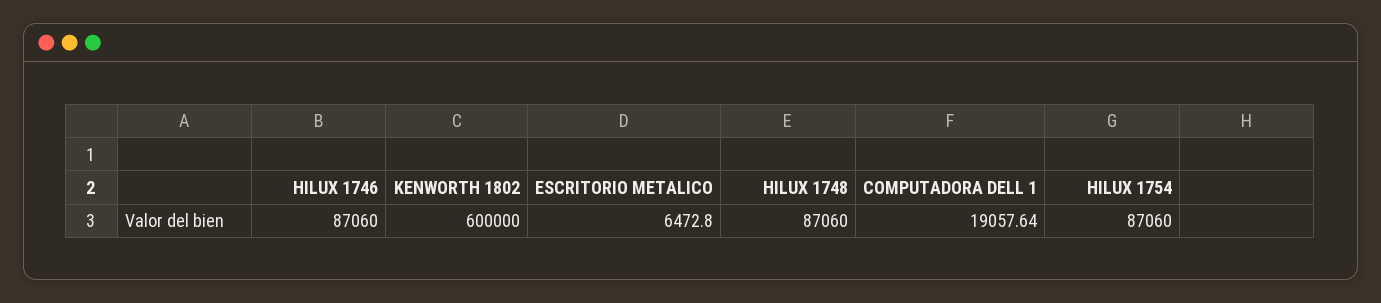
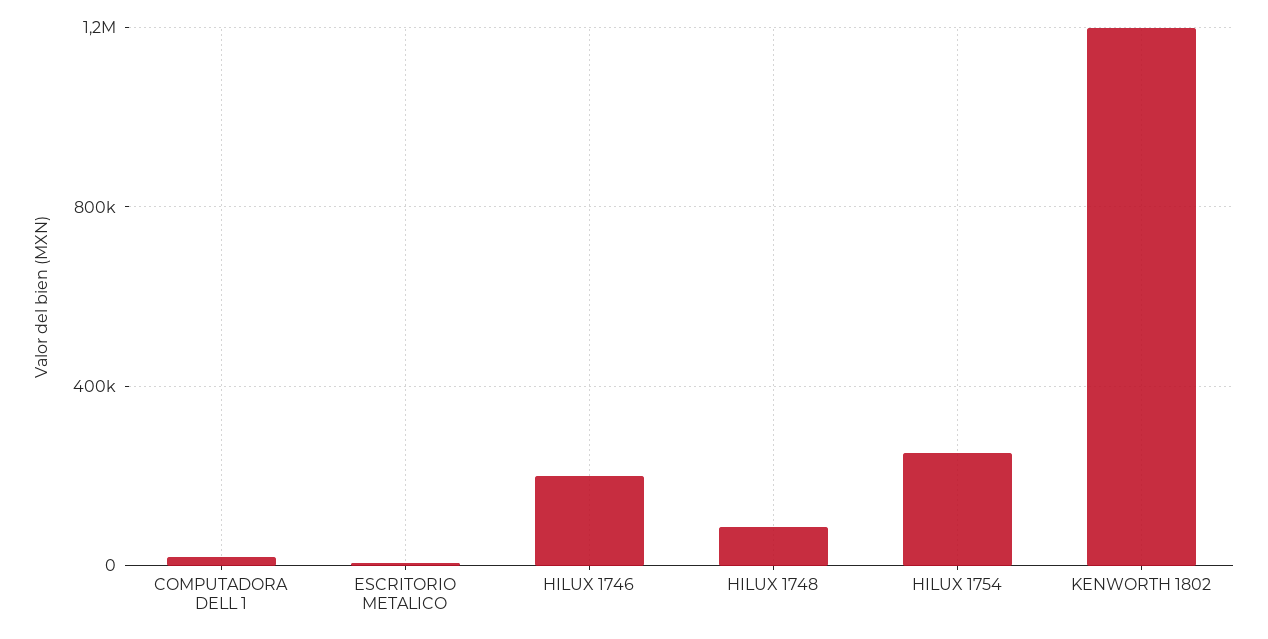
HILUX 1746: 87060 -> 200000
KENWORTH 1802: 600000 -> 1200000
HILUX 1754: 87060 -> 250000

